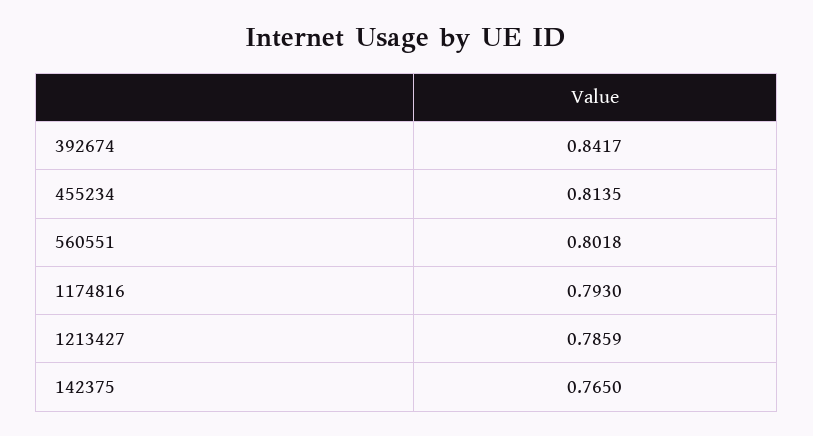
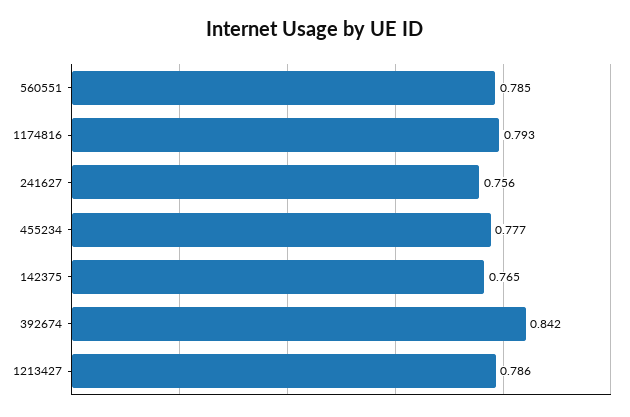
455234: 0.8135 -> 0.777
560551: 0.8018 -> 0.785
241627: none -> 0.756

